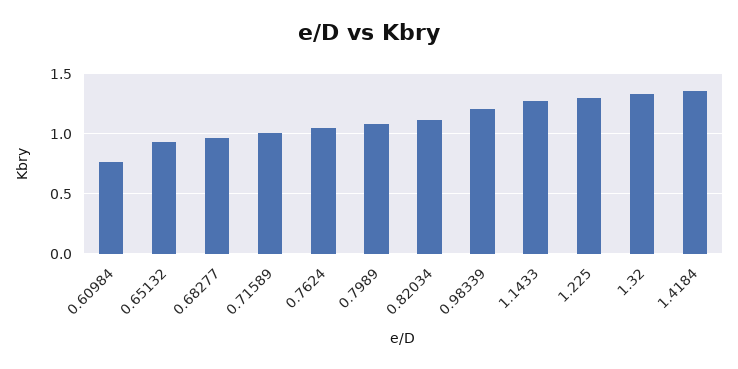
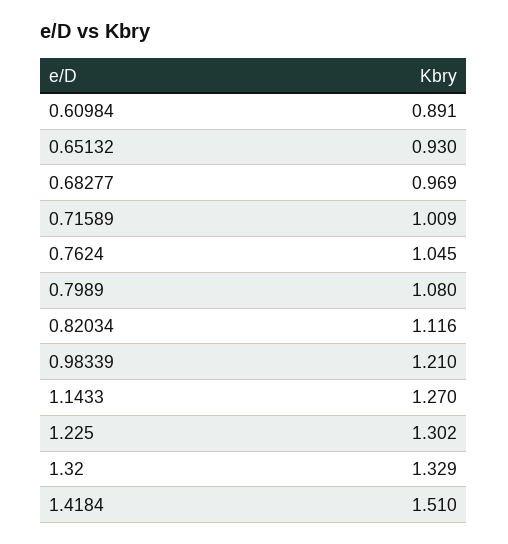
0.60984: 0.75 -> 0.891
1.4184: 1.35 -> 1.51

